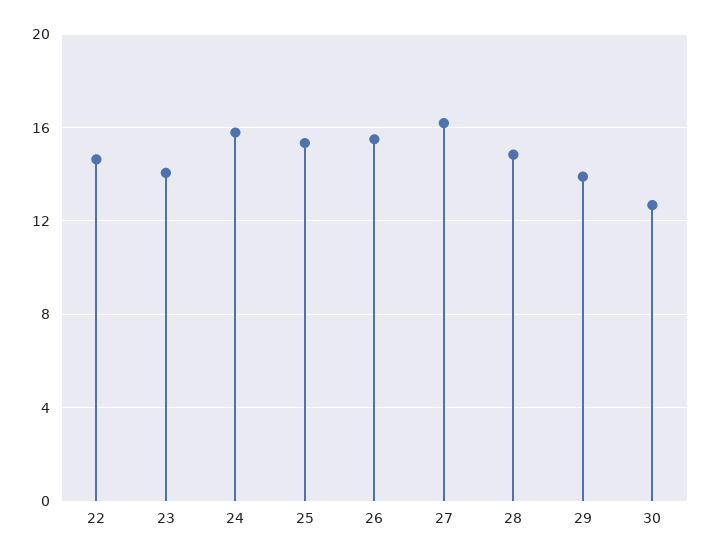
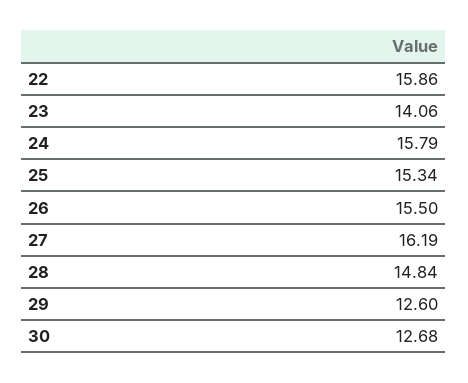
22: 14.5 -> 15.86
29: 14 -> 12.6

